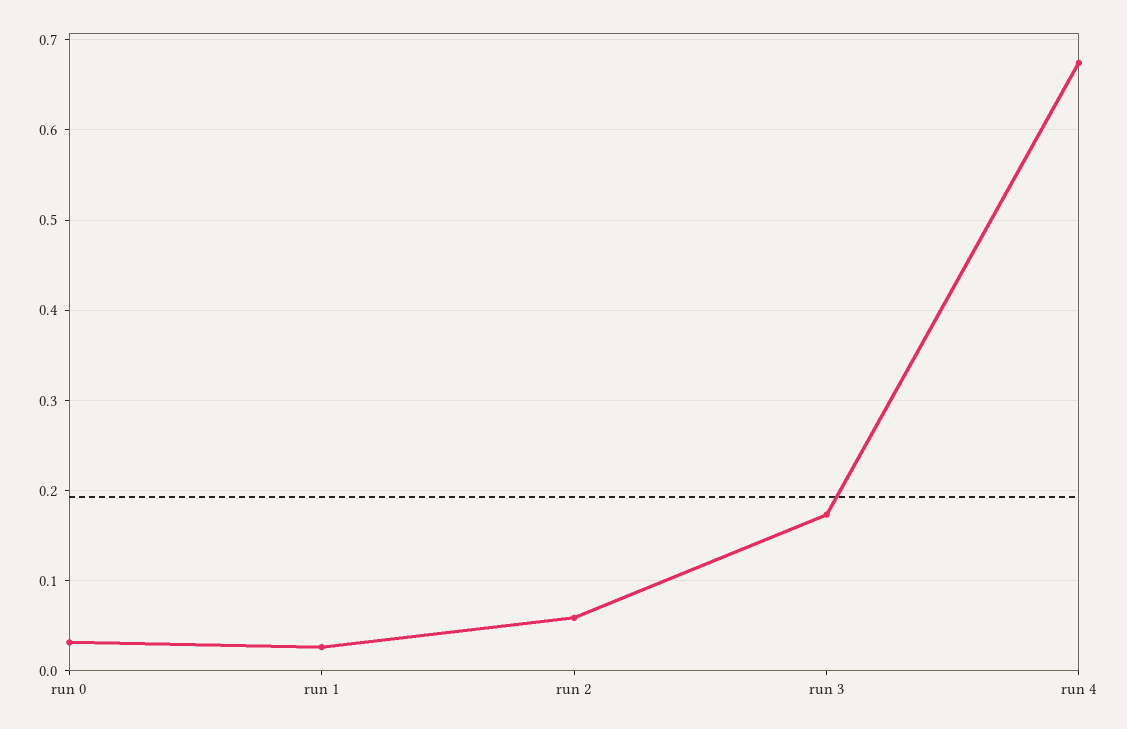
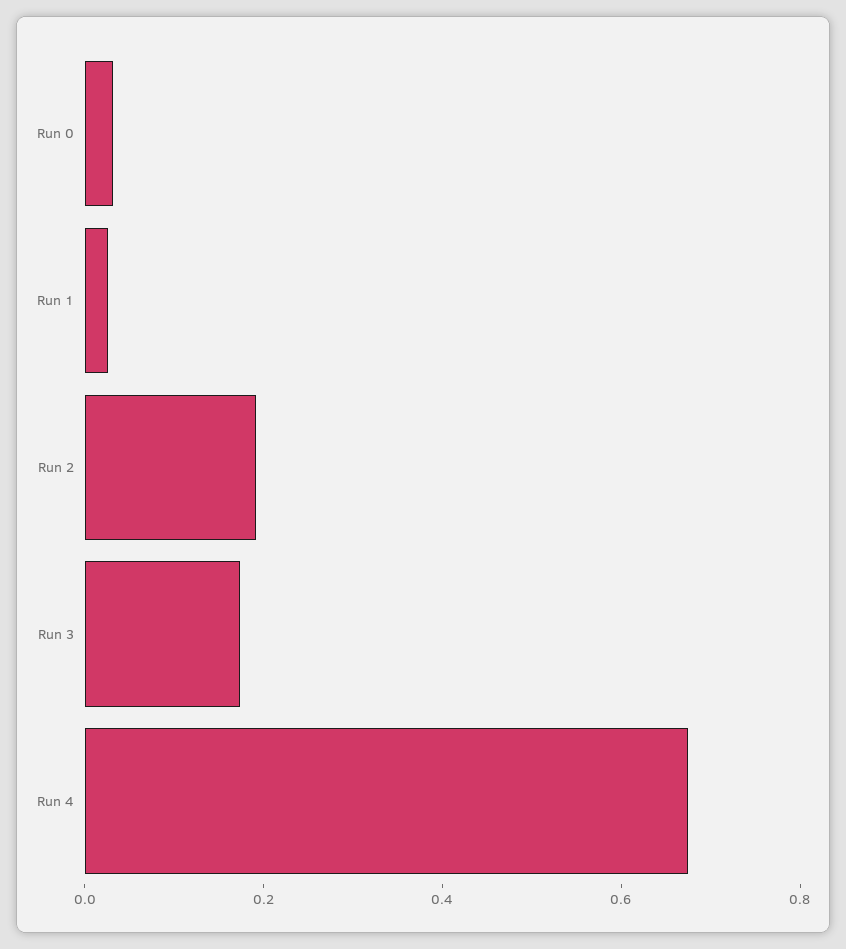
run 2: 0.06 -> 0.2

